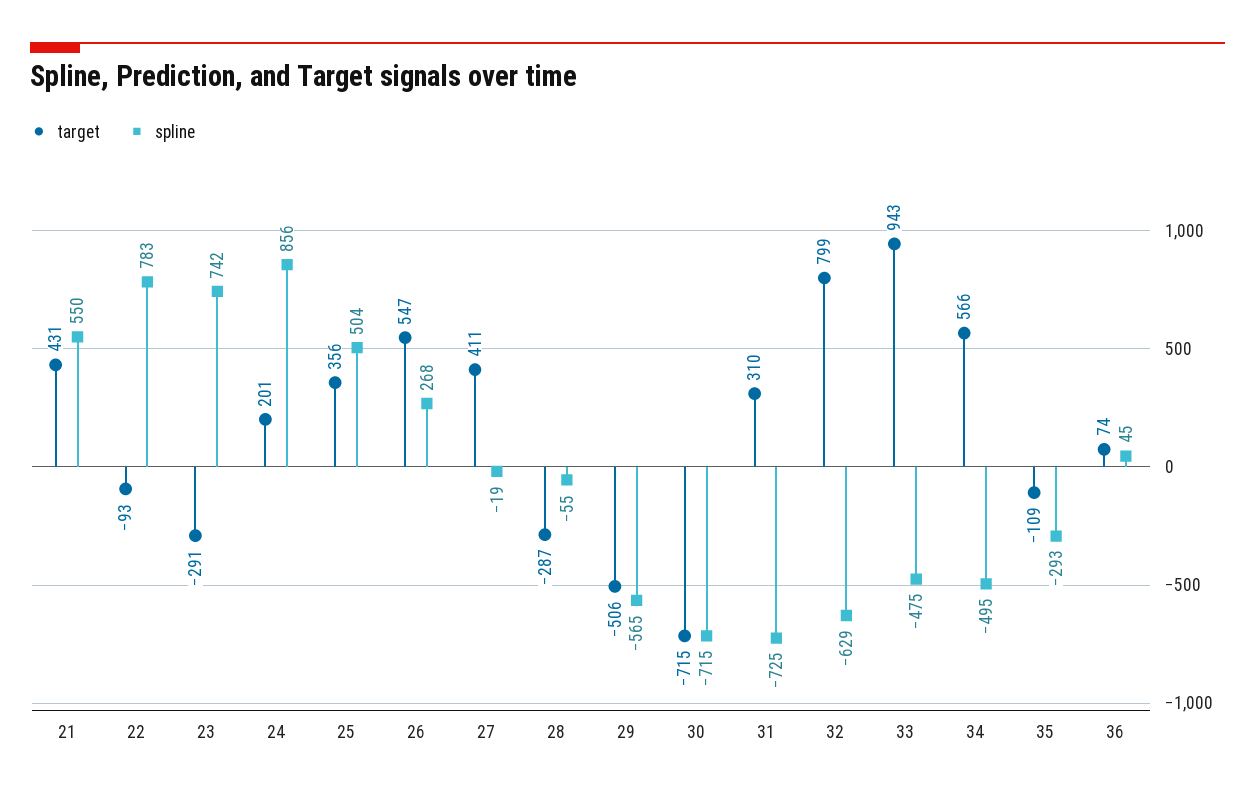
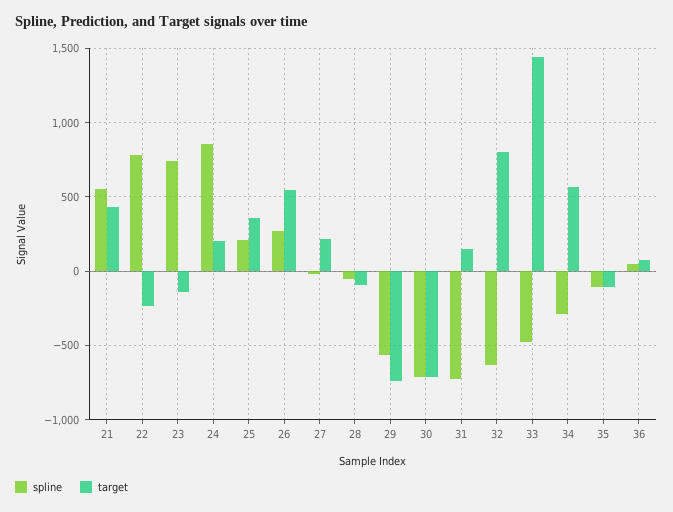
target, 22: -93 -> -250
target, 23: -291 -> -150
spline, 25: 504 -> 200
target, 27: 411 -> 200
target, 28: -287 -> -100
target, 29: -506 -> -750
target, 31: 310 -> 150
target, 33: 943 -> 1450
spline, 34: -495 -> -300
spline, 35: -293 -> -100

